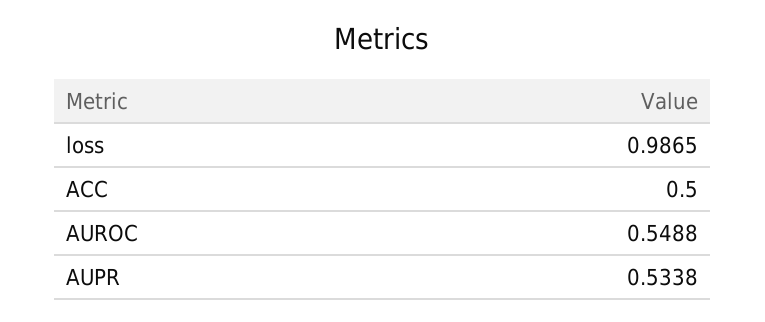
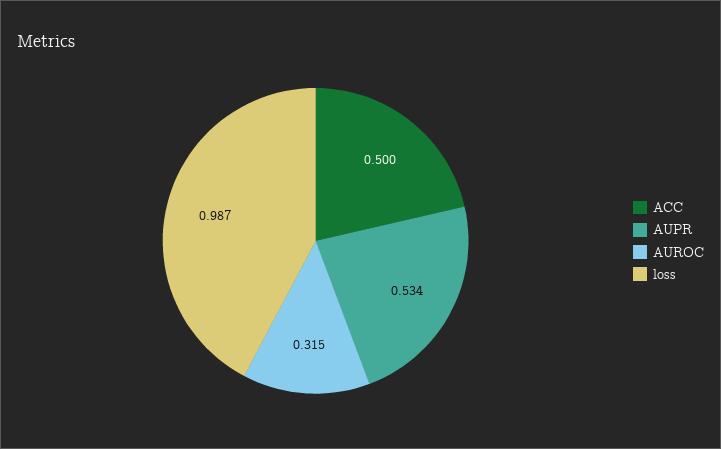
AUROC: 0.5488 -> 0.315

